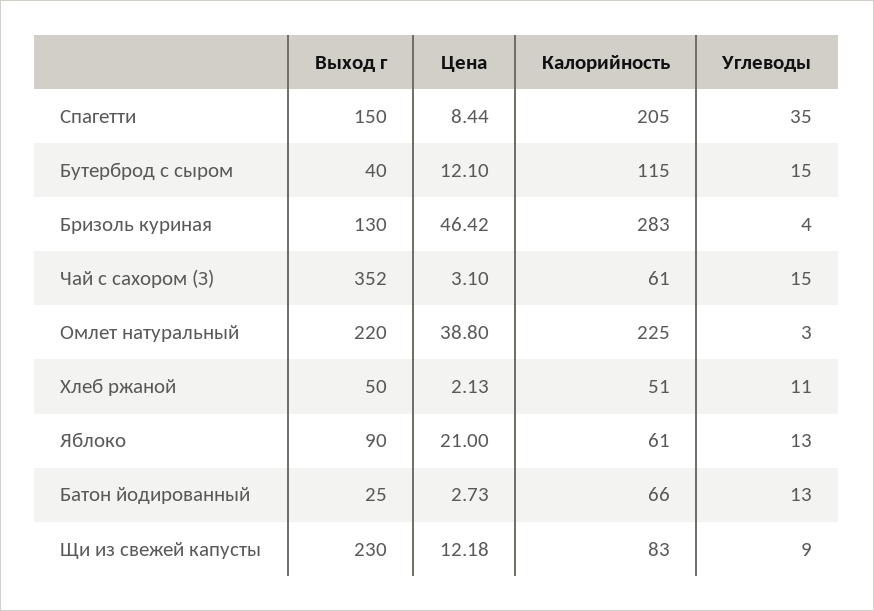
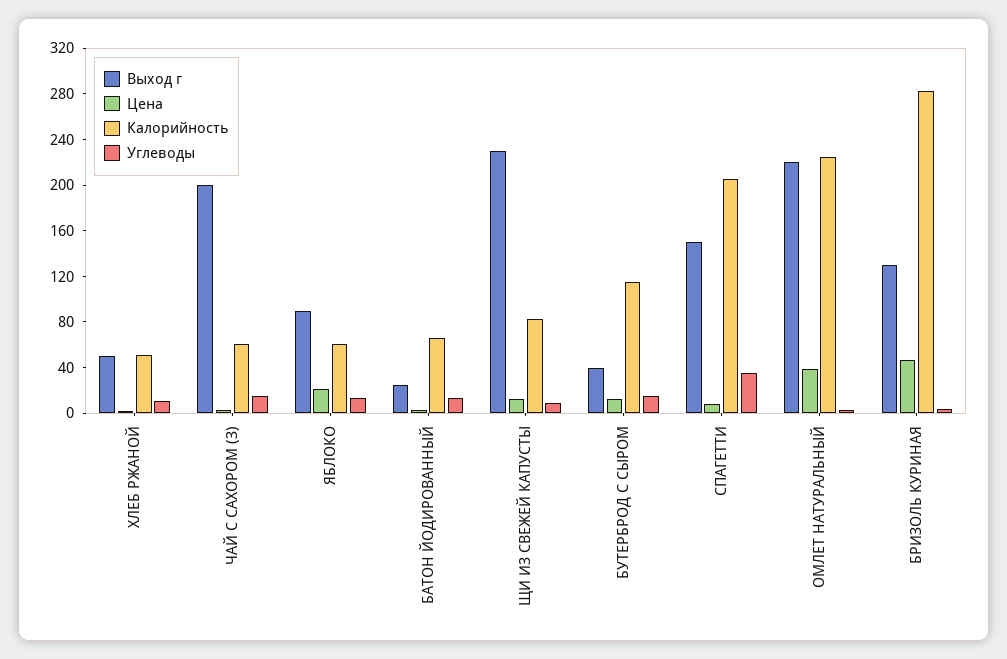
Выход г, Чай с сахором (З): 352 -> 200

